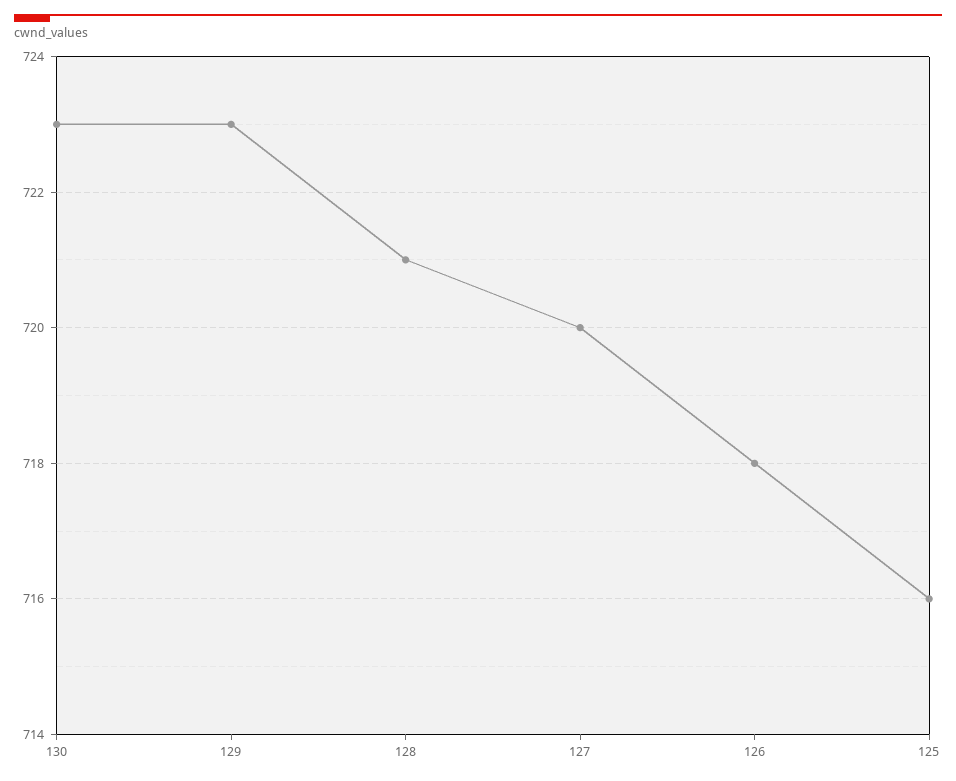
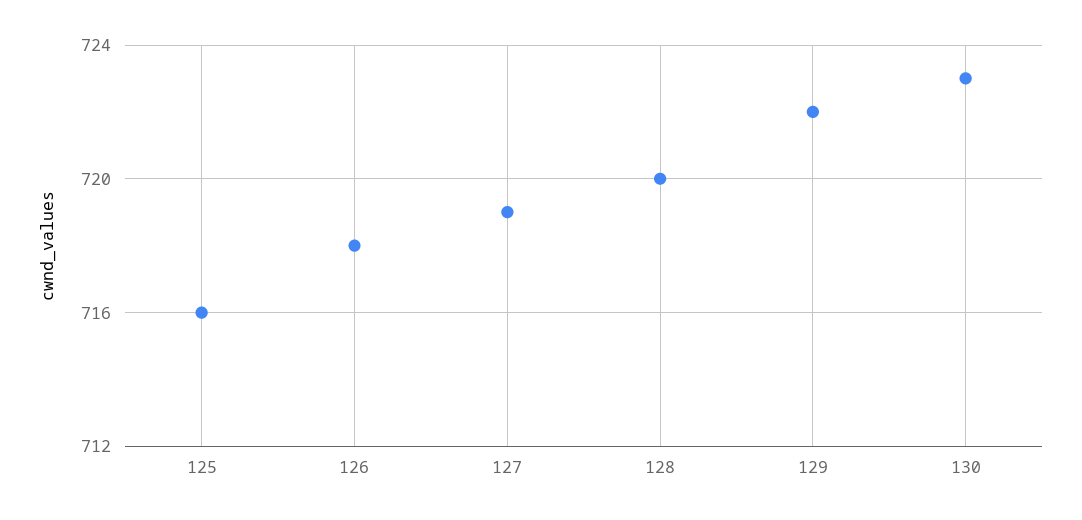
129: 723 -> 722
128: 721 -> 720
127: 720 -> 719

